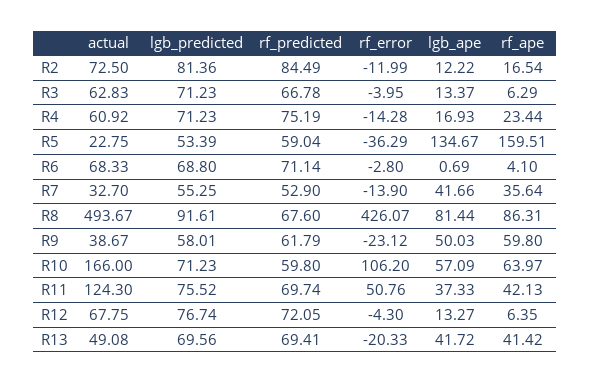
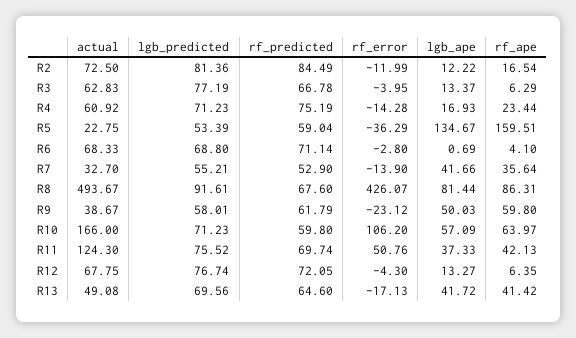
lgb_predicted, R3: 71.23 -> 77.19
lgb_predicted, R7: 55.25 -> 55.21
rf_predicted, R13: 69.41 -> 64.6
rf_error, R13: -20.33 -> -17.13

